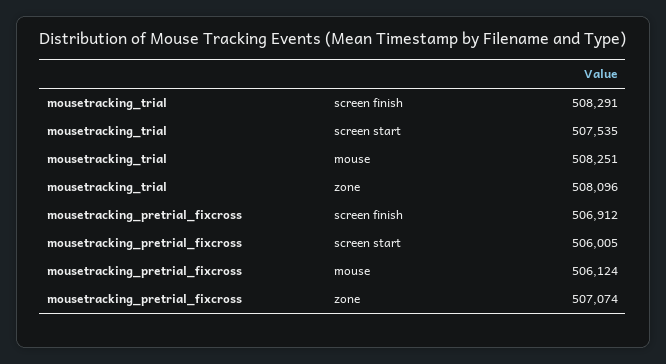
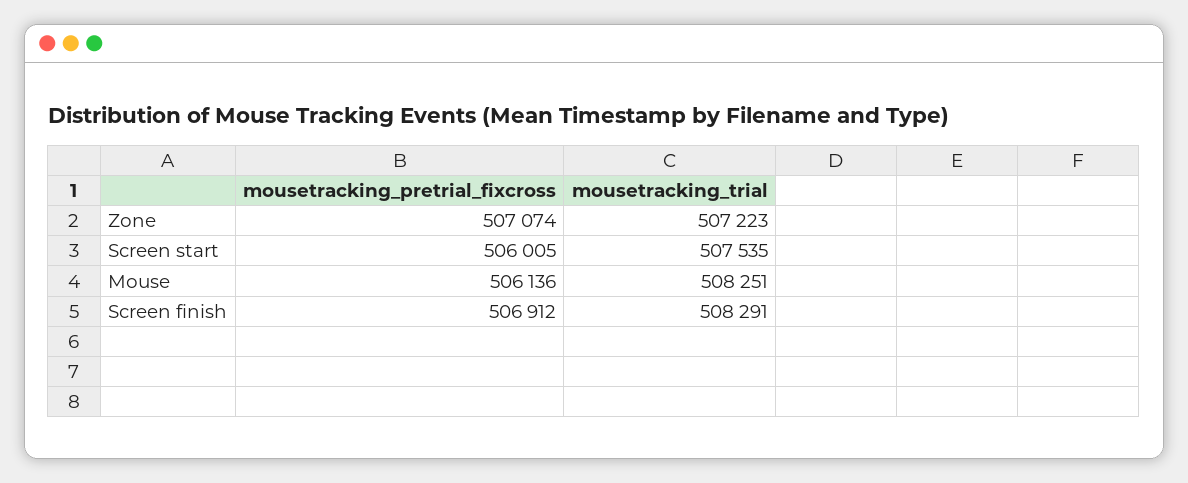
mousetracking_trial, zone: 508096 -> 507223
mousetracking_pretrial_fixcross, mouse: 506124 -> 506136

